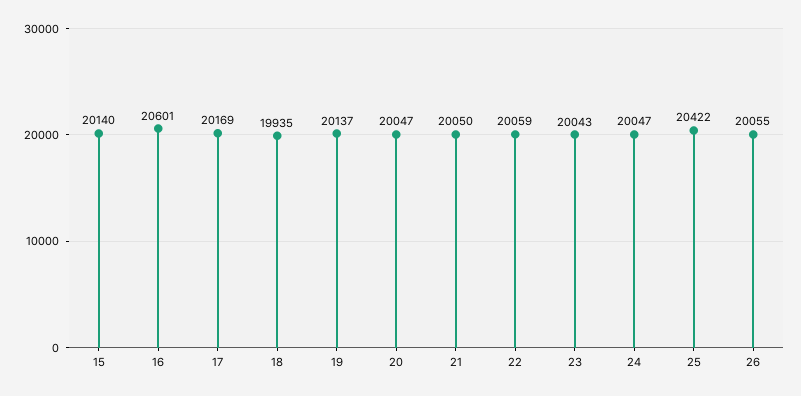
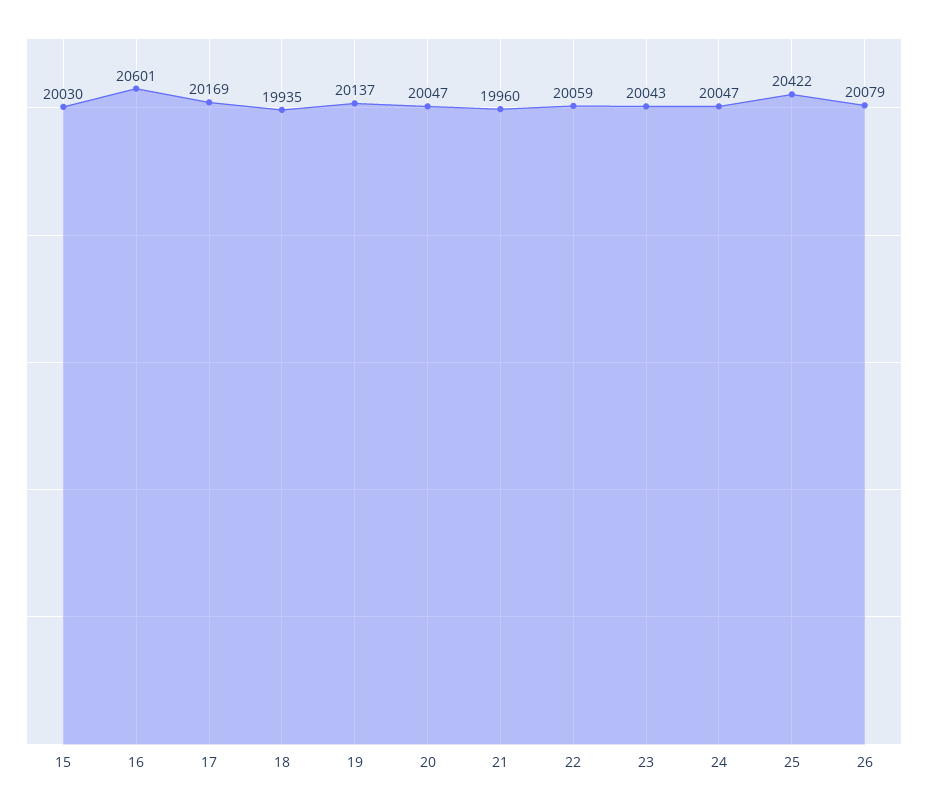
15: 20140 -> 20030
21: 20050 -> 19960
26: 20055 -> 20079

